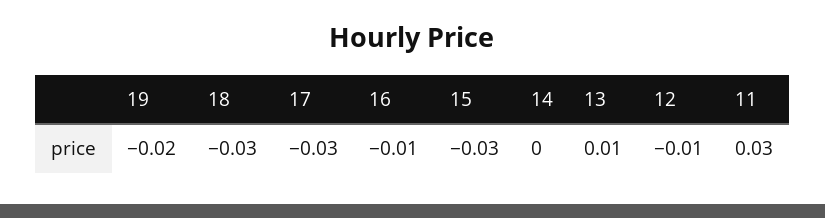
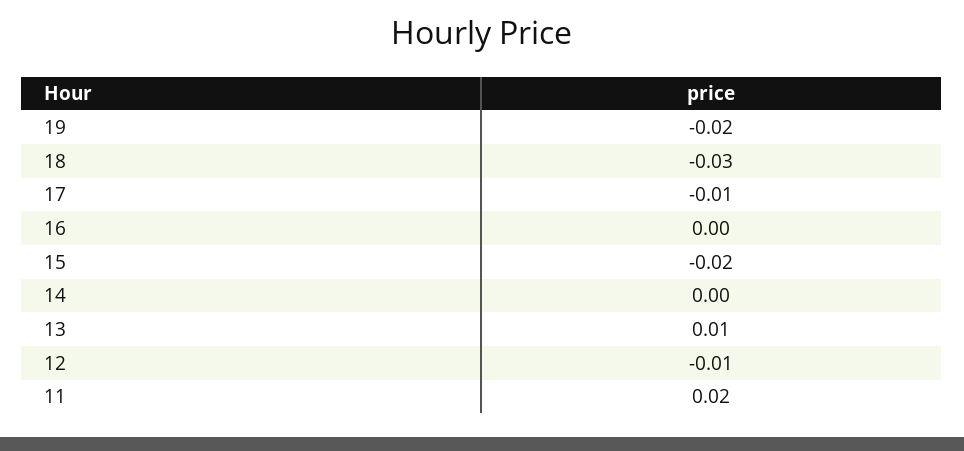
17: -0.03 -> -0.01
16: -0.01 -> 0
15: -0.03 -> -0.02
11: 0.03 -> 0.02

